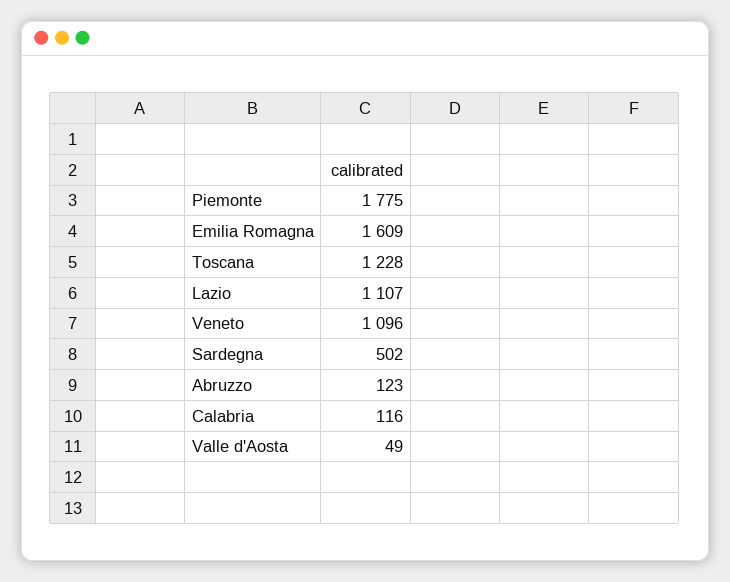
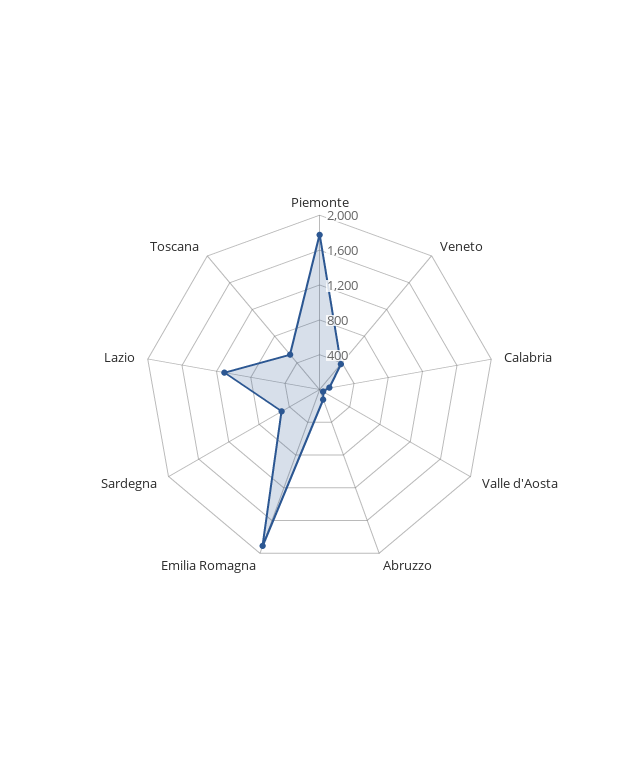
Emilia Romagna: 1609 -> 1900
Toscana: 1228 -> 500
Veneto: 1096 -> 400

